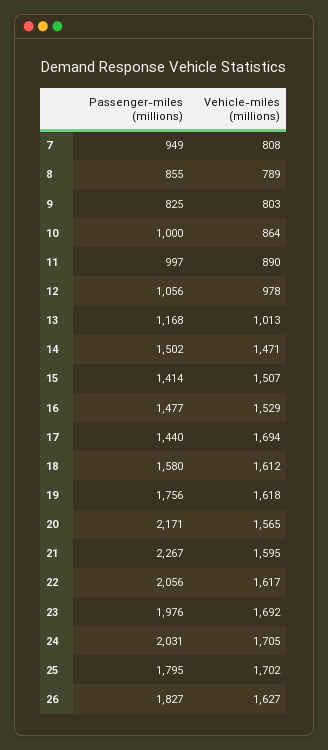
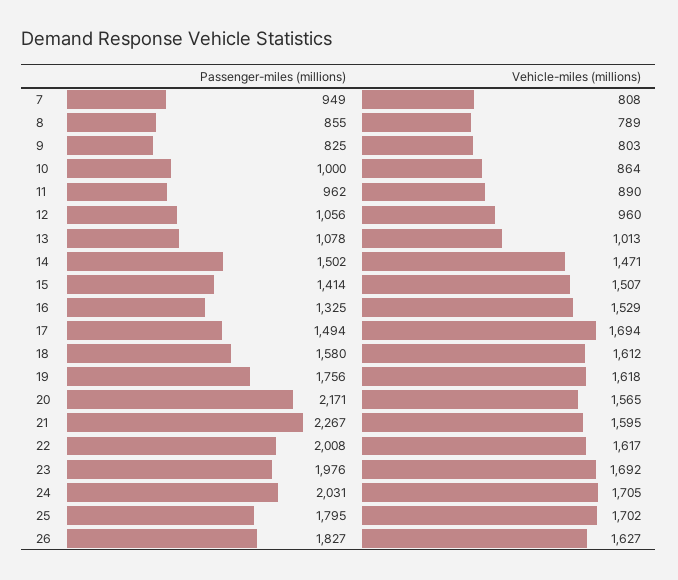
Passenger-miles (millions), 11: 997 -> 962
Vehicle-miles (millions), 12: 978 -> 960
Passenger-miles (millions), 13: 1168 -> 1078
Passenger-miles (millions), 16: 1477 -> 1325
Passenger-miles (millions), 17: 1440 -> 1494
Passenger-miles (millions), 22: 2056 -> 2008

